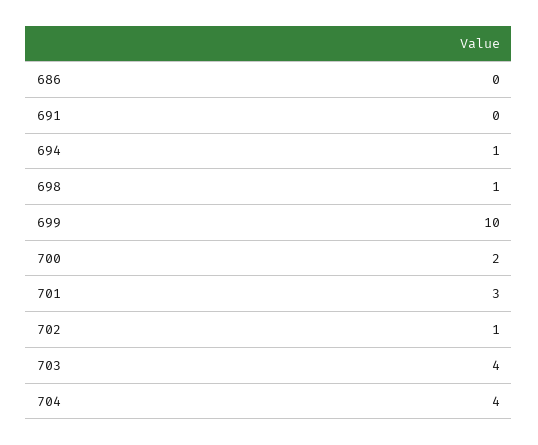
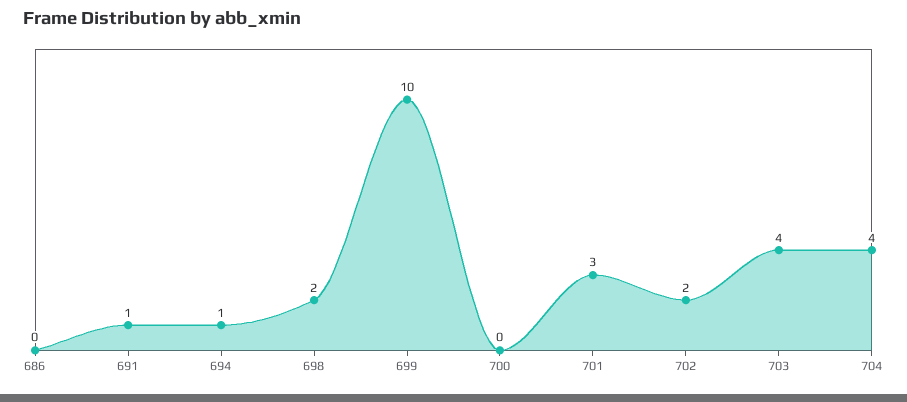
691: 0 -> 1
698: 1 -> 2
700: 2 -> 0
702: 1 -> 2

